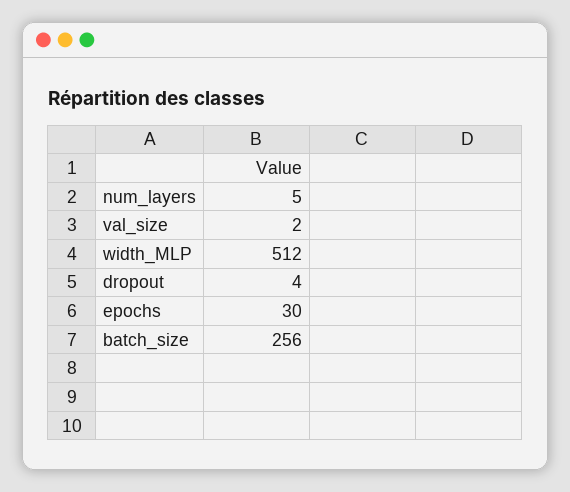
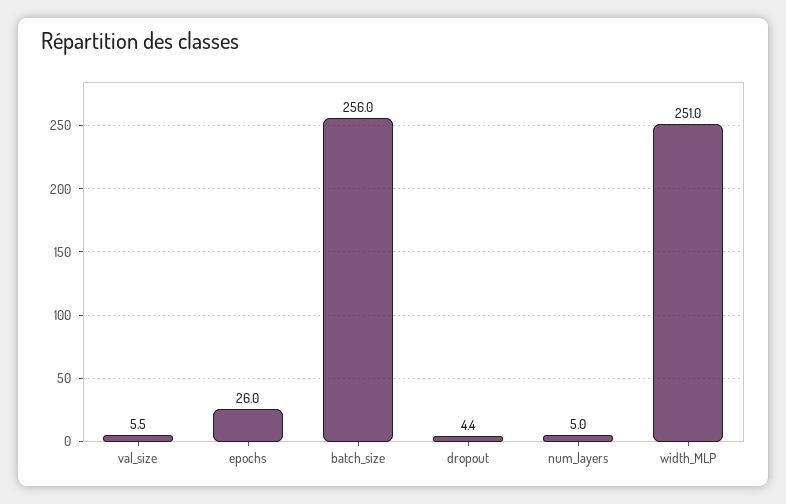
val_size: 2 -> 5.5
width_MLP: 512 -> 251
epochs: 30 -> 26

